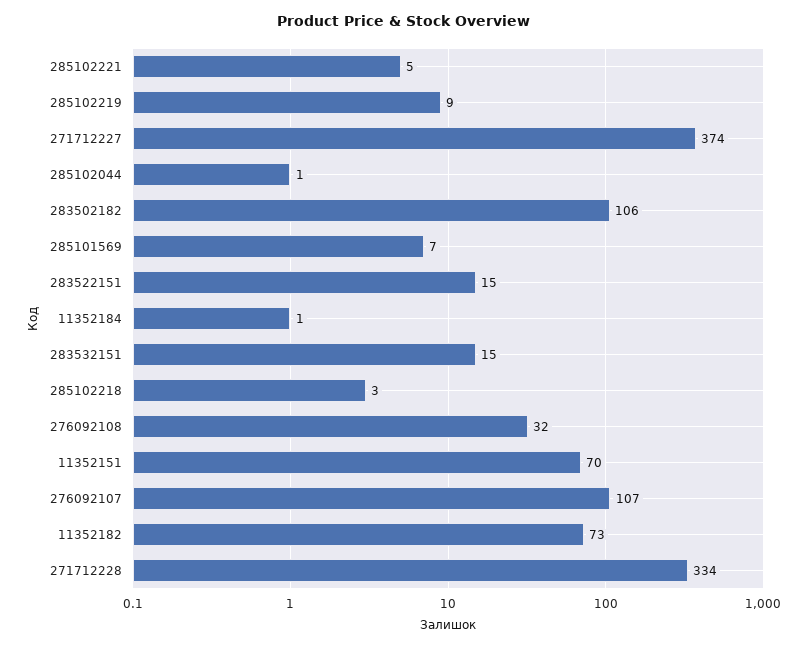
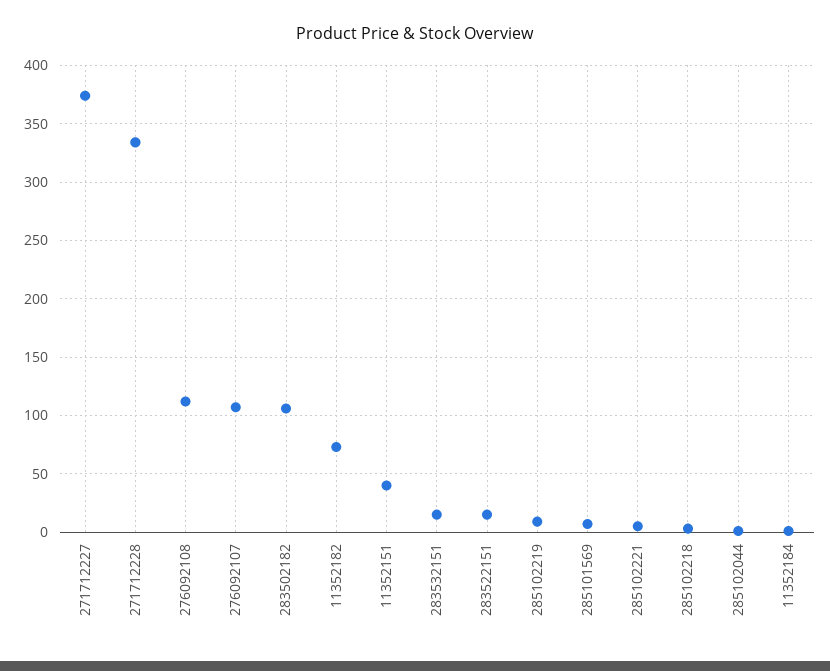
276092108: 32 -> 110
11352151: 70 -> 40

